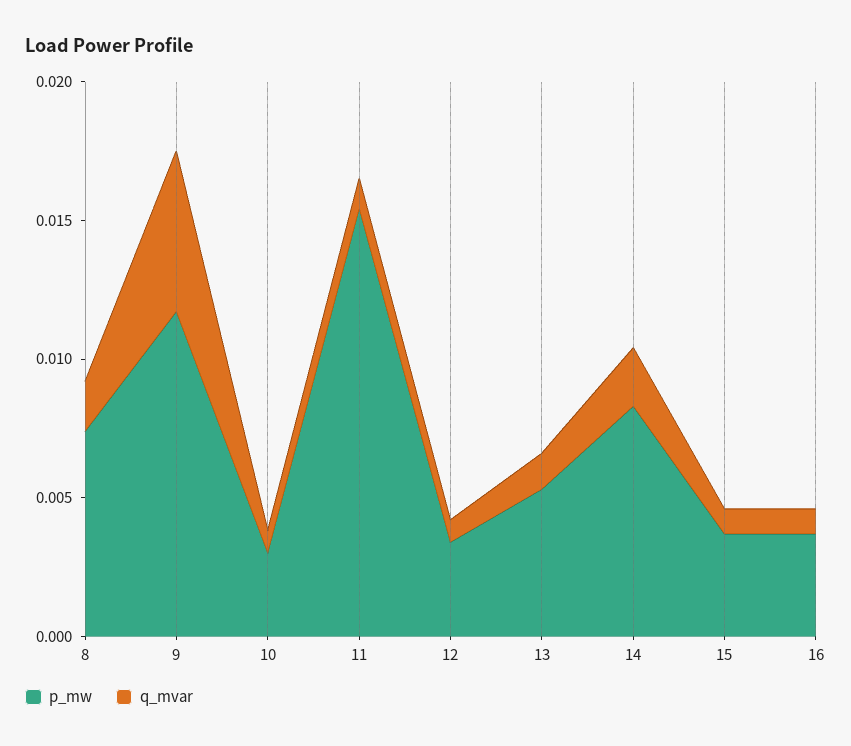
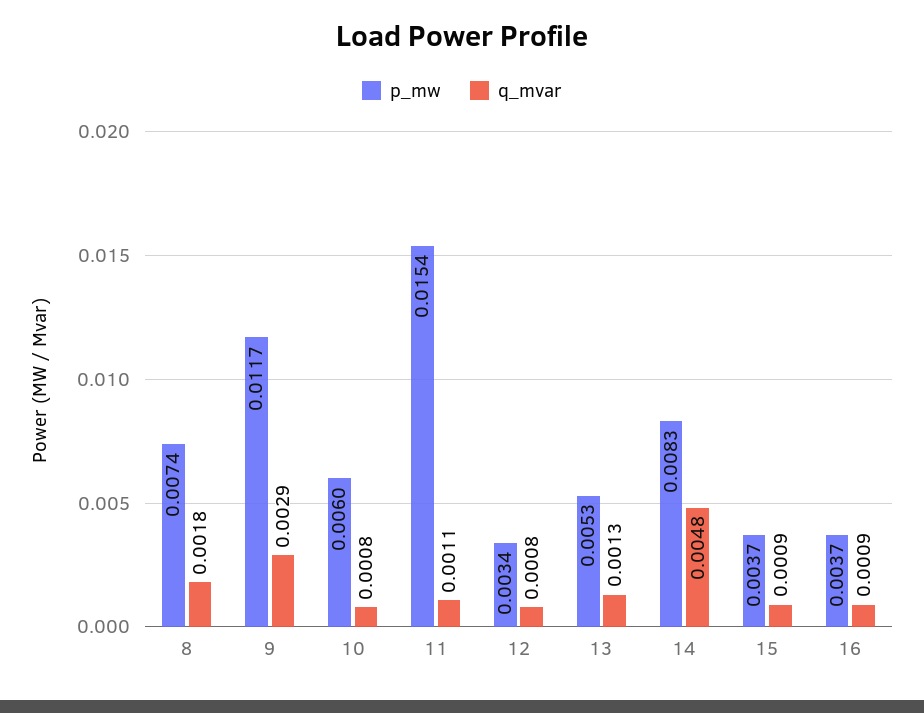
q_mvar, 9: 0.006 -> 0.0029
p_mw, 10: 0.003 -> 0.006
q_mvar, 14: 0.002 -> 0.0048

